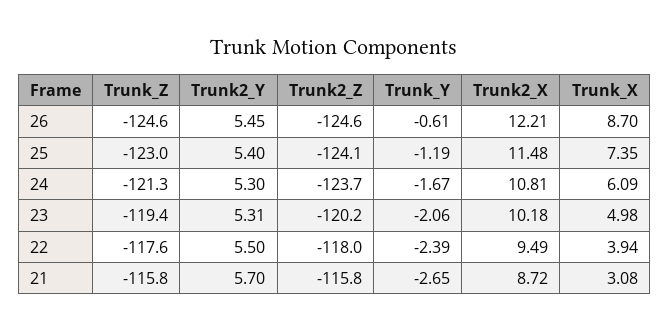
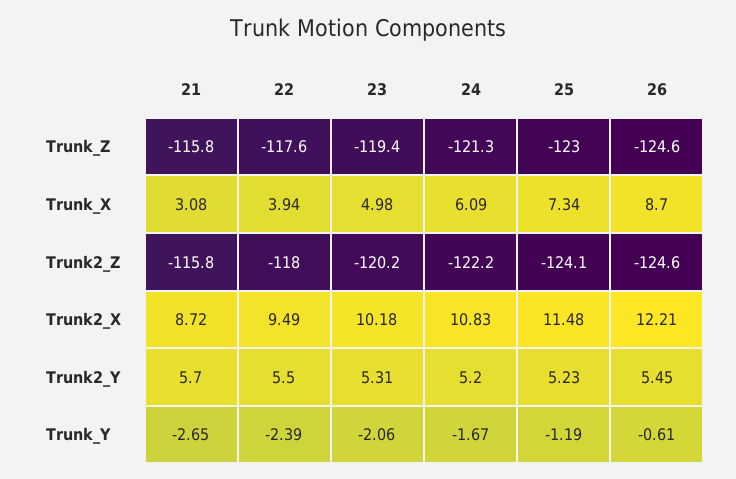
Trunk2_Y, 25: 5.4 -> 5.23
Trunk_X, 25: 7.35 -> 7.34
Trunk2_Y, 24: 5.3 -> 5.2
Trunk2_Z, 24: -123.7 -> -122.2
Trunk2_X, 24: 10.81 -> 10.83

